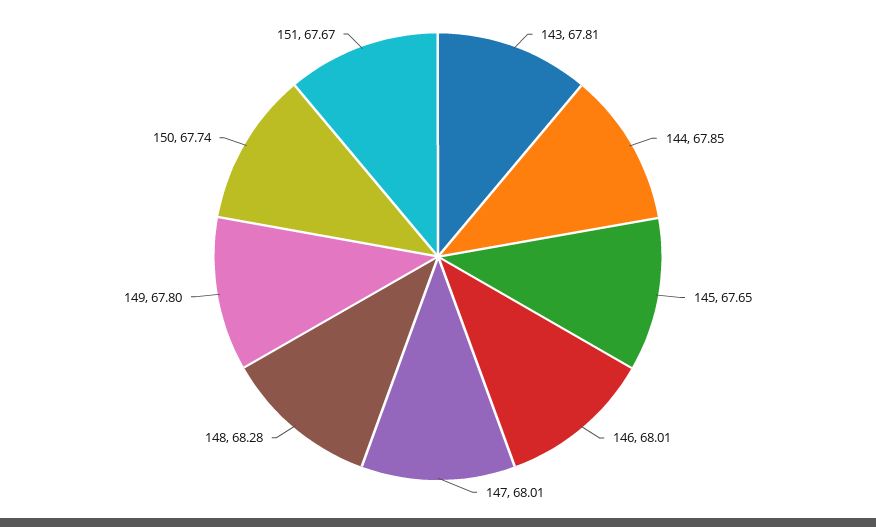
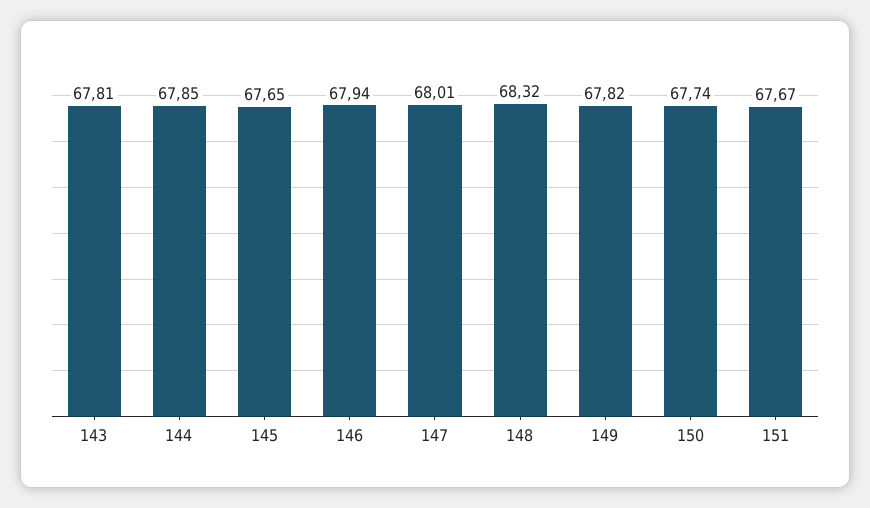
146: 68.01 -> 67.94
148: 68.28 -> 68.32
149: 67.8 -> 67.82

